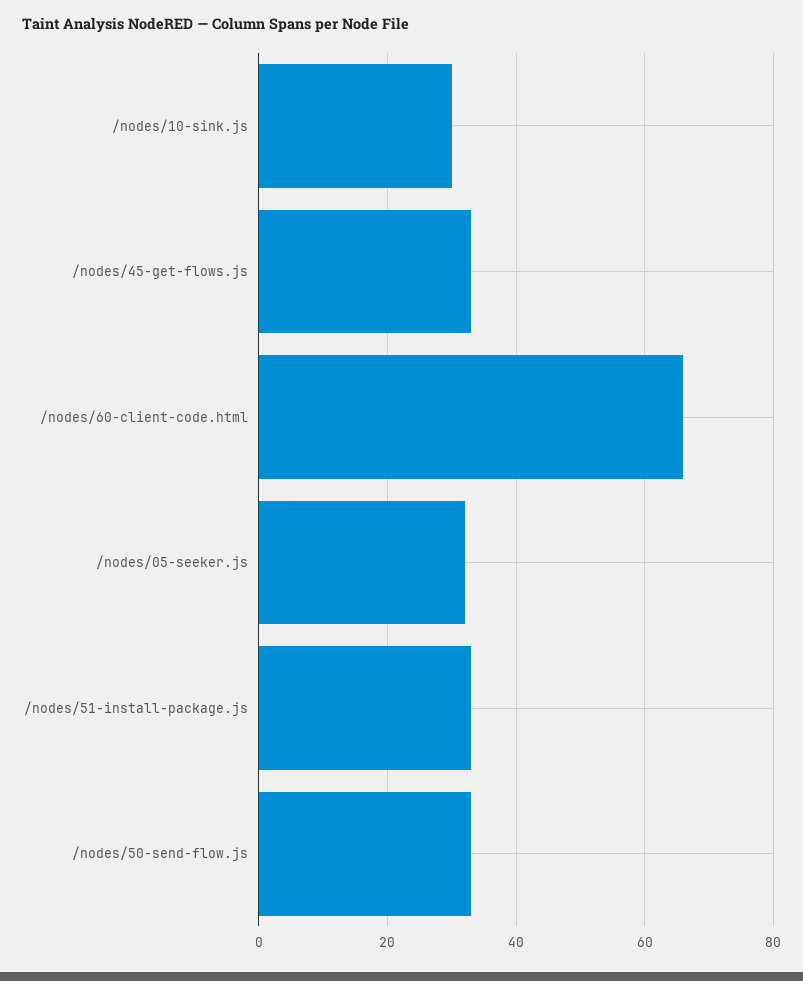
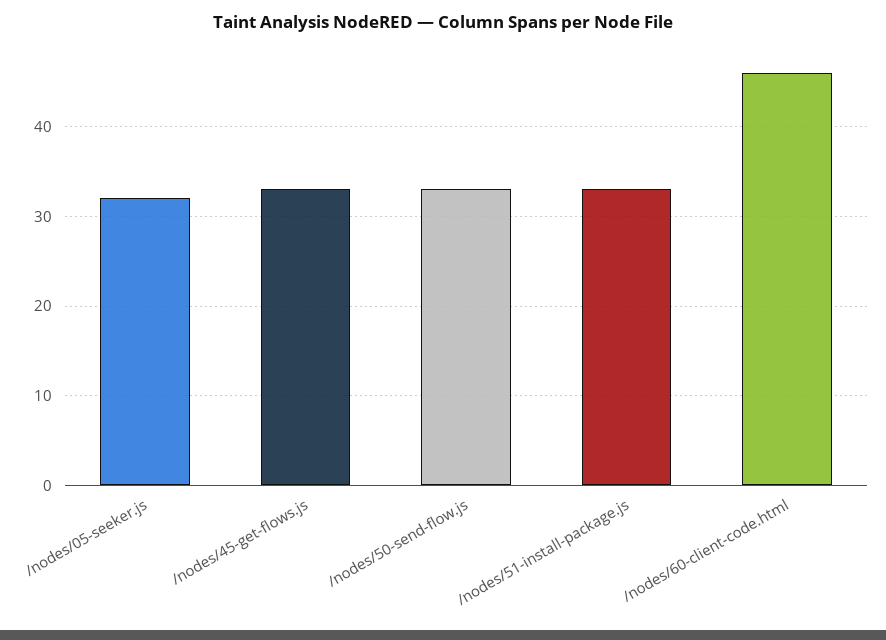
/nodes/10-sink.js: 30 -> none
/nodes/60-client-code.html: 65 -> 46

